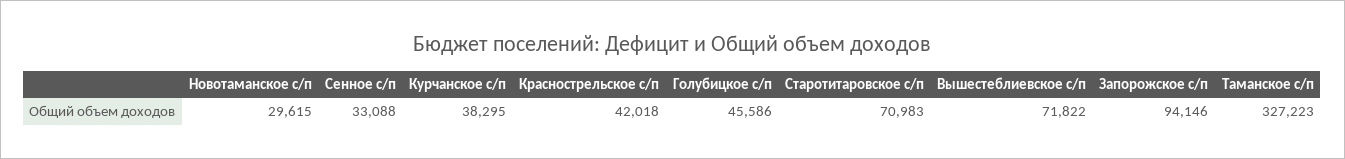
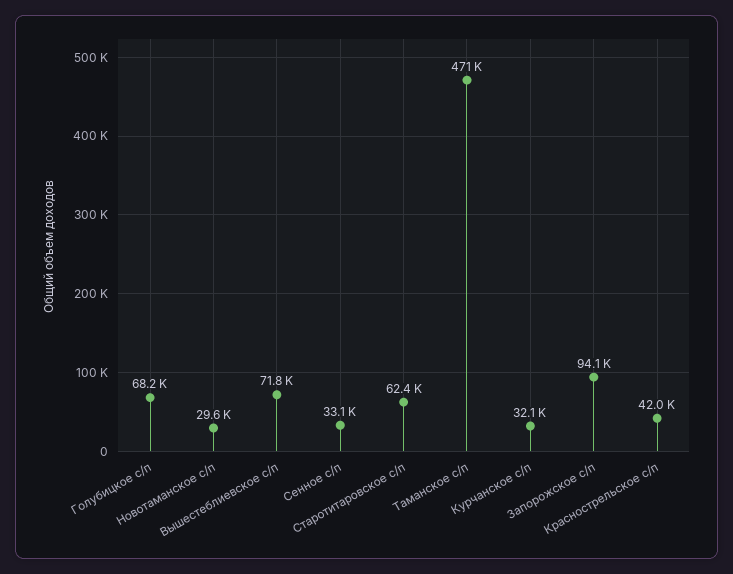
Курчанское с/п: 38295 -> 32100
Голубицкое с/п: 45586 -> 68200
Старотитаровское с/п: 70983 -> 62400
Таманское с/п: 327223 -> 471000

